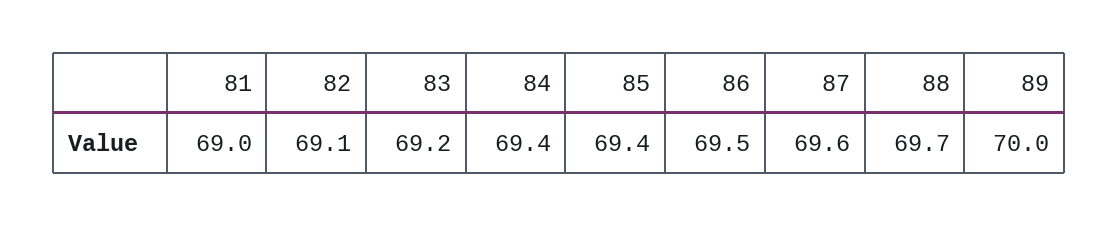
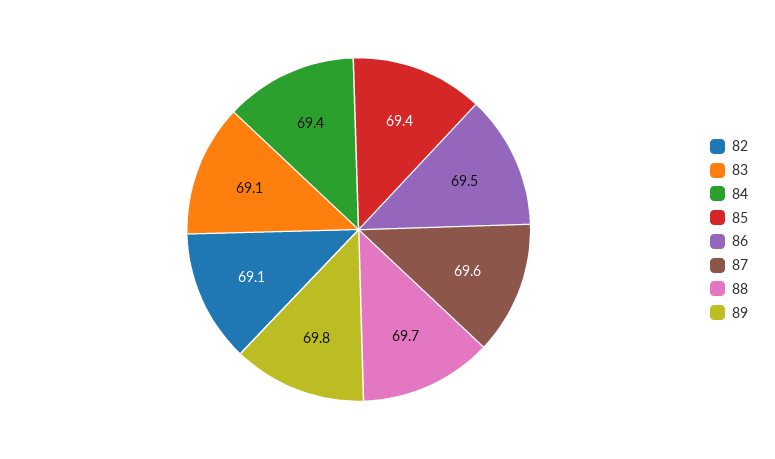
81: 69 -> none
83: 69.2 -> 69.1
89: 70 -> 69.8

